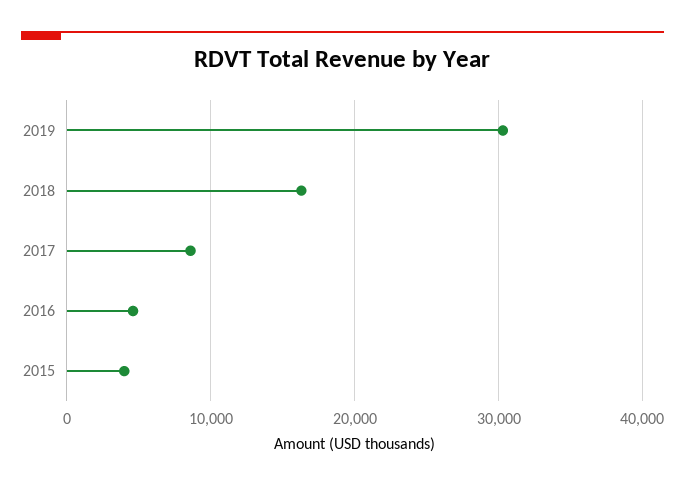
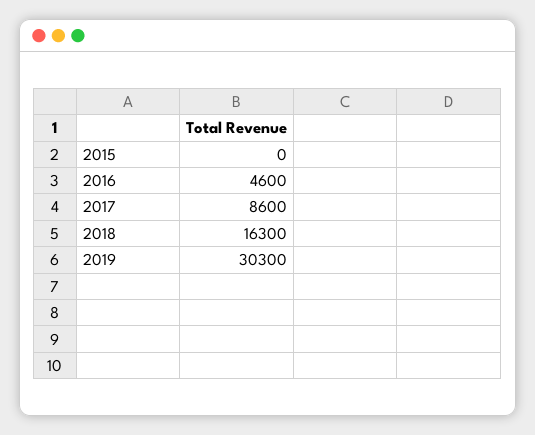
2015: 4000 -> 0

